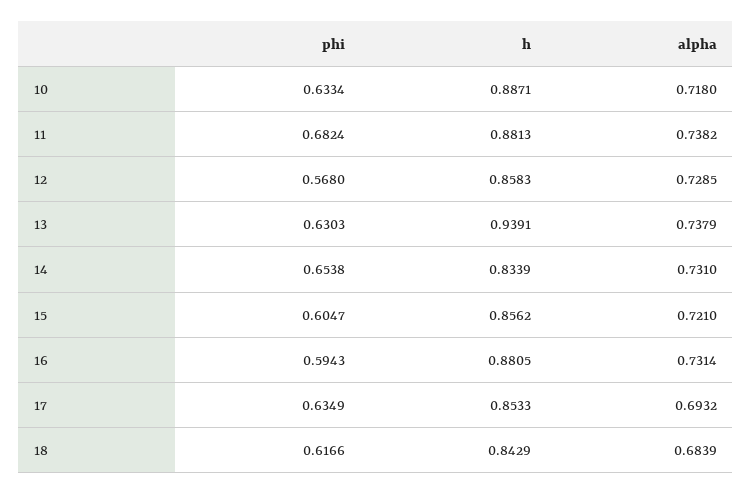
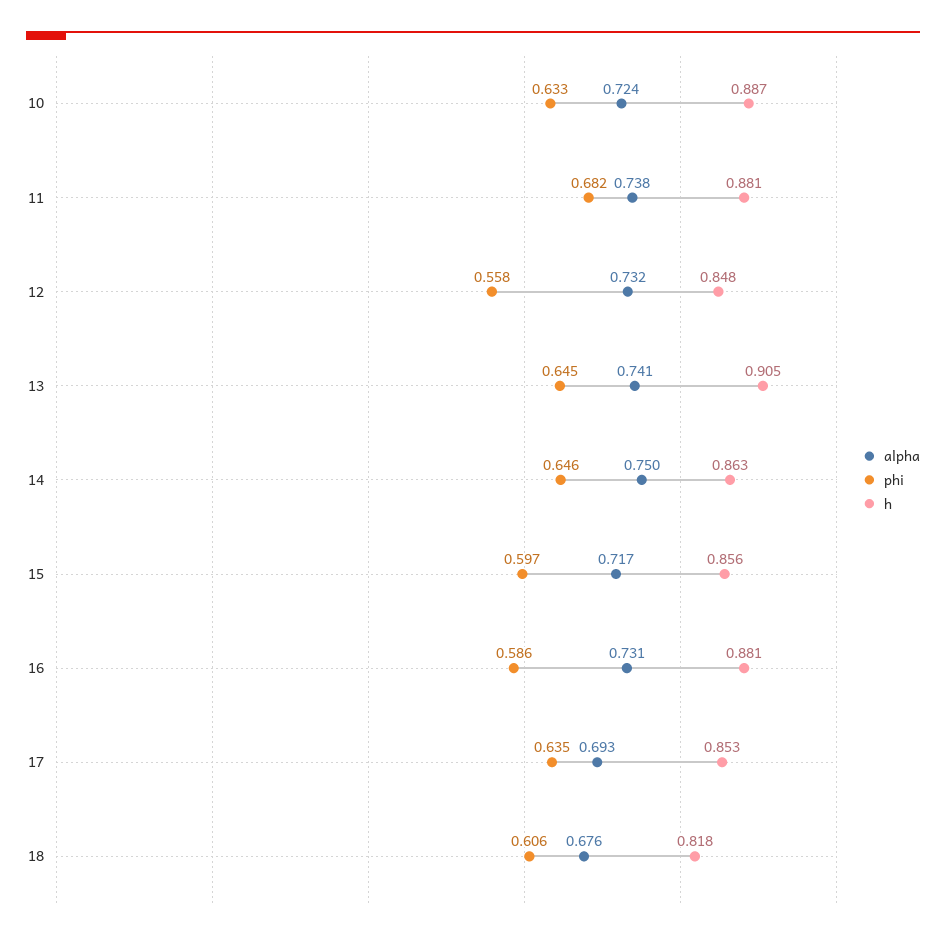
alpha, 10: 0.718 -> 0.724
phi, 12: 0.568 -> 0.558
h, 12: 0.8583 -> 0.848
alpha, 12: 0.7285 -> 0.732
phi, 13: 0.6303 -> 0.645
h, 13: 0.9391 -> 0.905
alpha, 13: 0.7379 -> 0.741
phi, 14: 0.6538 -> 0.646
h, 14: 0.8339 -> 0.863
alpha, 14: 0.731 -> 0.75
phi, 15: 0.6047 -> 0.597
alpha, 15: 0.721 -> 0.717
phi, 16: 0.5943 -> 0.586
phi, 18: 0.6166 -> 0.606
h, 18: 0.8429 -> 0.818
alpha, 18: 0.6839 -> 0.676

